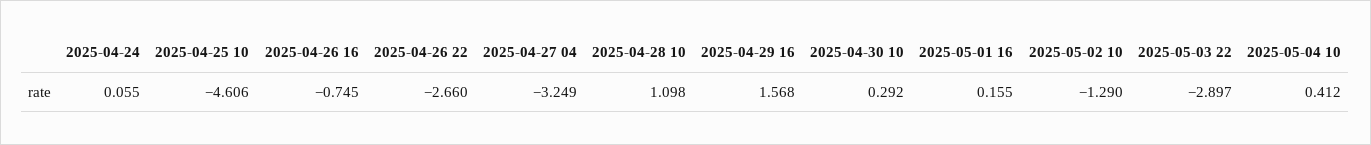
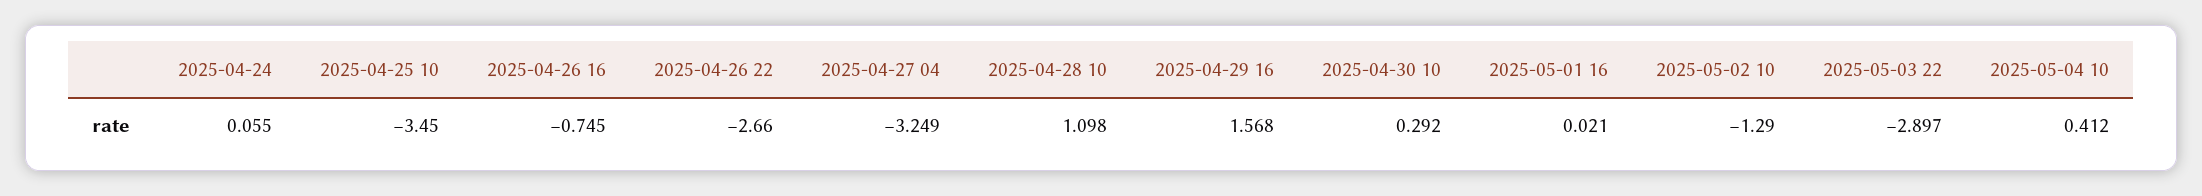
2025-04-25 10: -4.606 -> -3.45
2025-05-01 16: 0.155 -> 0.021

